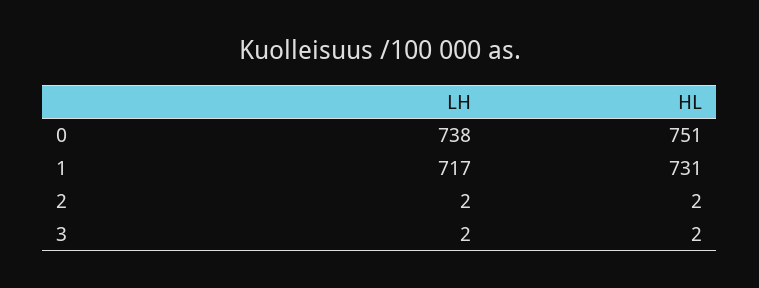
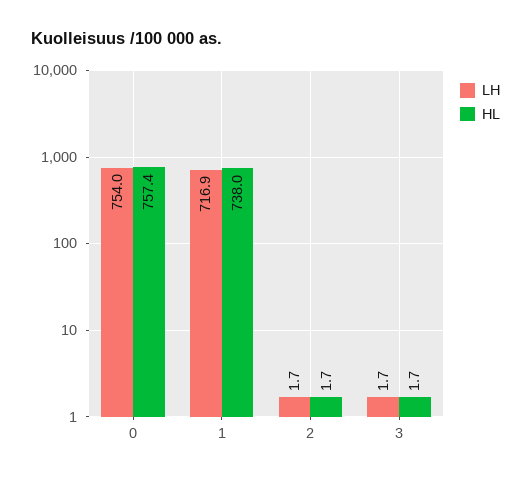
LH, 0: 738 -> 754
HL, 0: 751 -> 757.4
HL, 1: 731 -> 738

